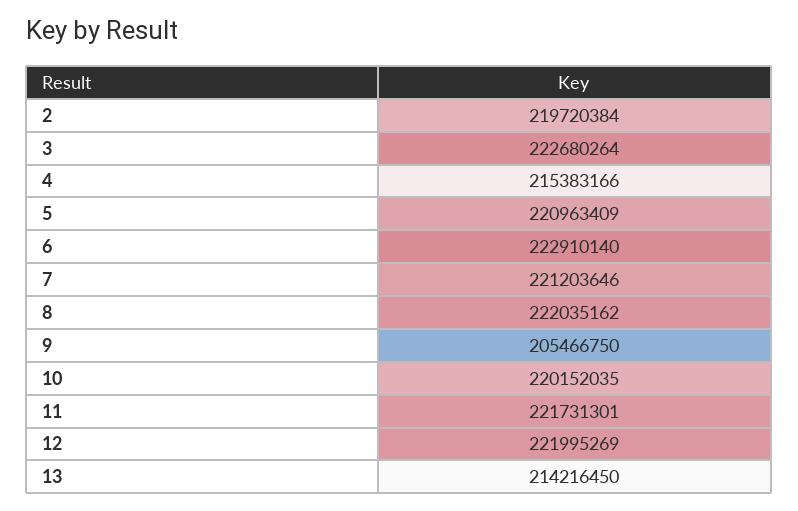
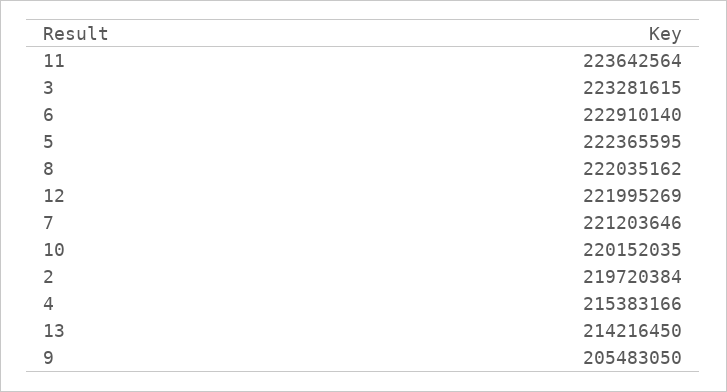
3: 222680264 -> 223281615
5: 220963409 -> 222365595
9: 205466750 -> 205483050
11: 221731301 -> 223642564

